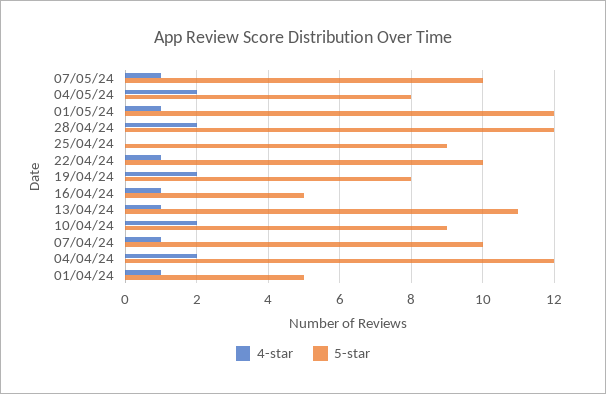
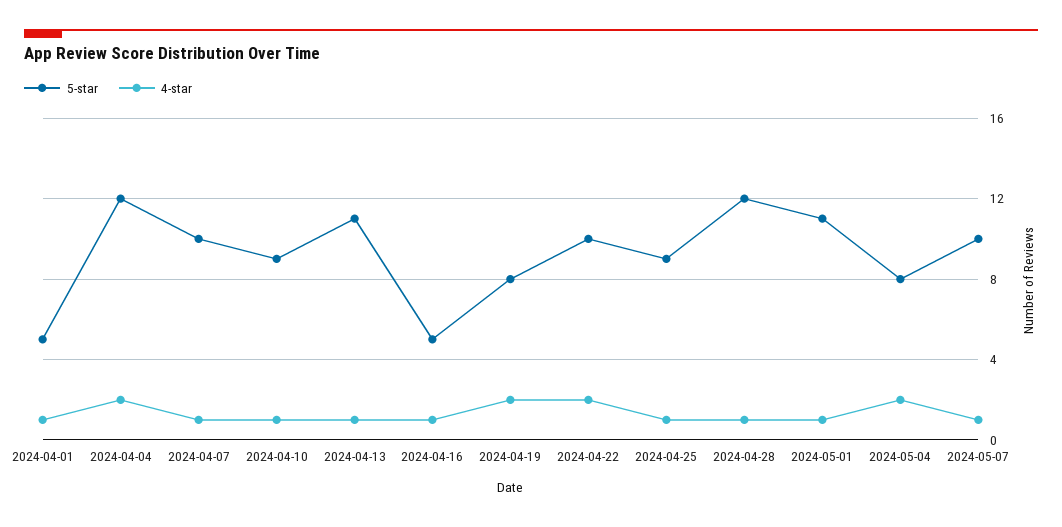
5-star, 01/05/24: 12 -> 11
4-star, 28/04/24: 2 -> 1
4-star, 25/04/24: 0 -> 1
4-star, 22/04/24: 1 -> 2
4-star, 10/04/24: 2 -> 1

